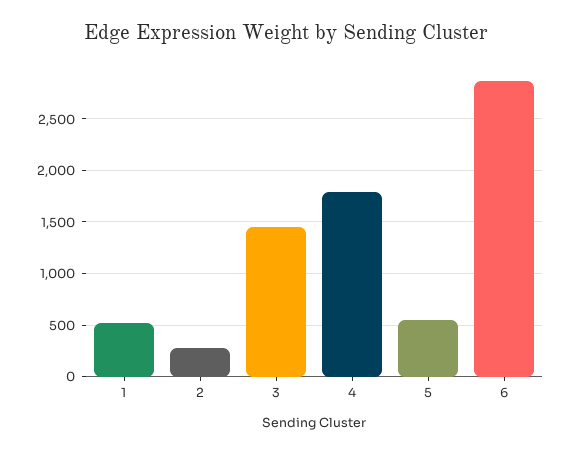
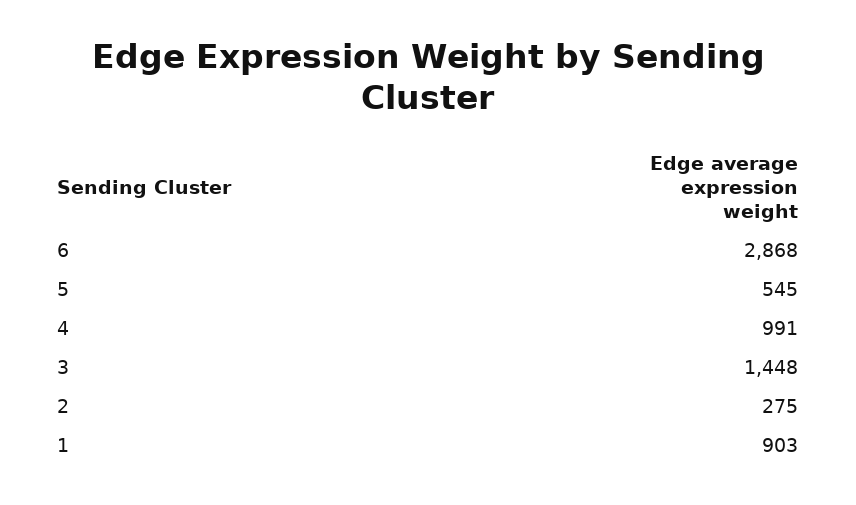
1: 500 -> 903
4: 1800 -> 991

